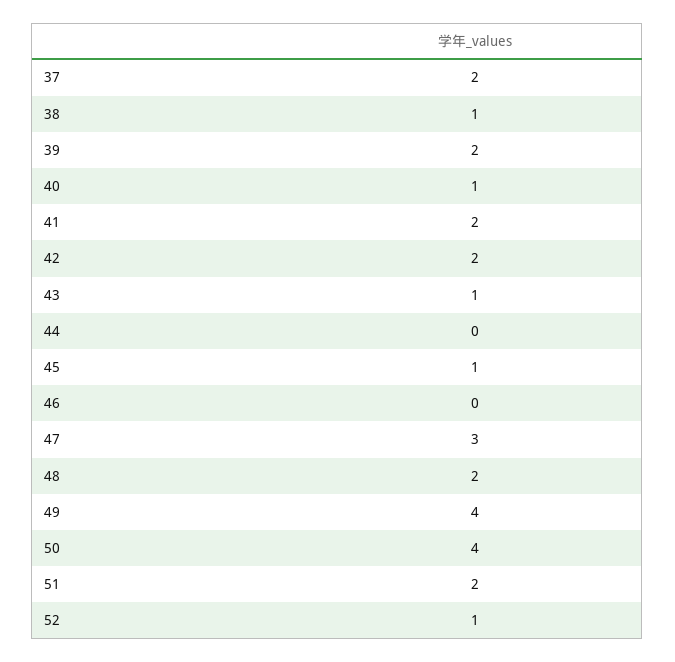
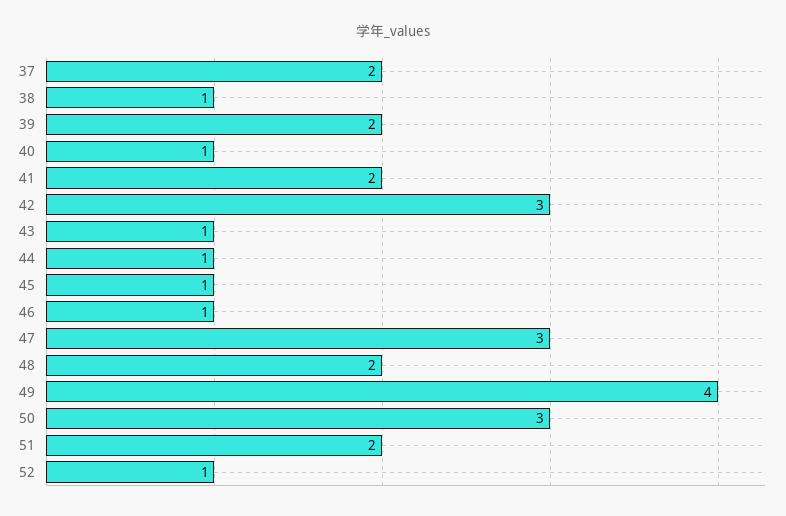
42: 2 -> 3
44: 0 -> 1
46: 0 -> 1
50: 4 -> 3

